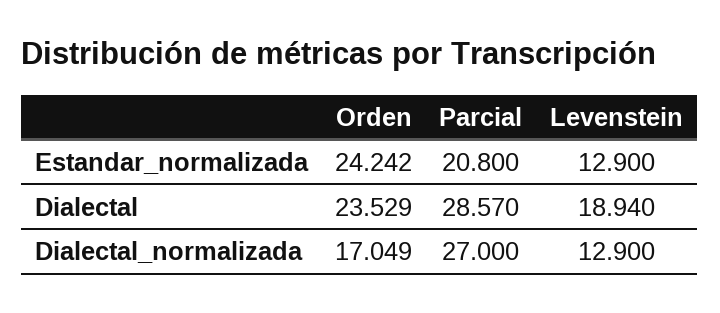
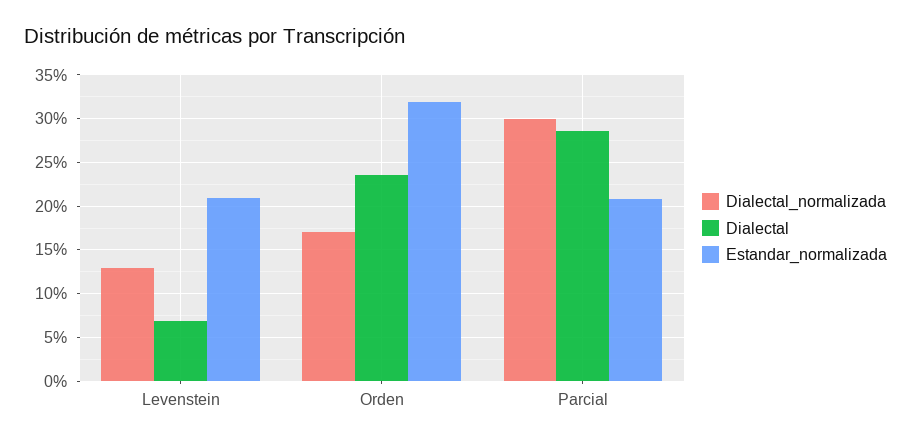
Estandar_normalizada, Orden: 24.242 -> 32
Estandar_normalizada, Levenstein: 12.9 -> 21
Dialectal, Levenstein: 18.94 -> 7
Dialectal_normalizada, Parcial: 27 -> 30

